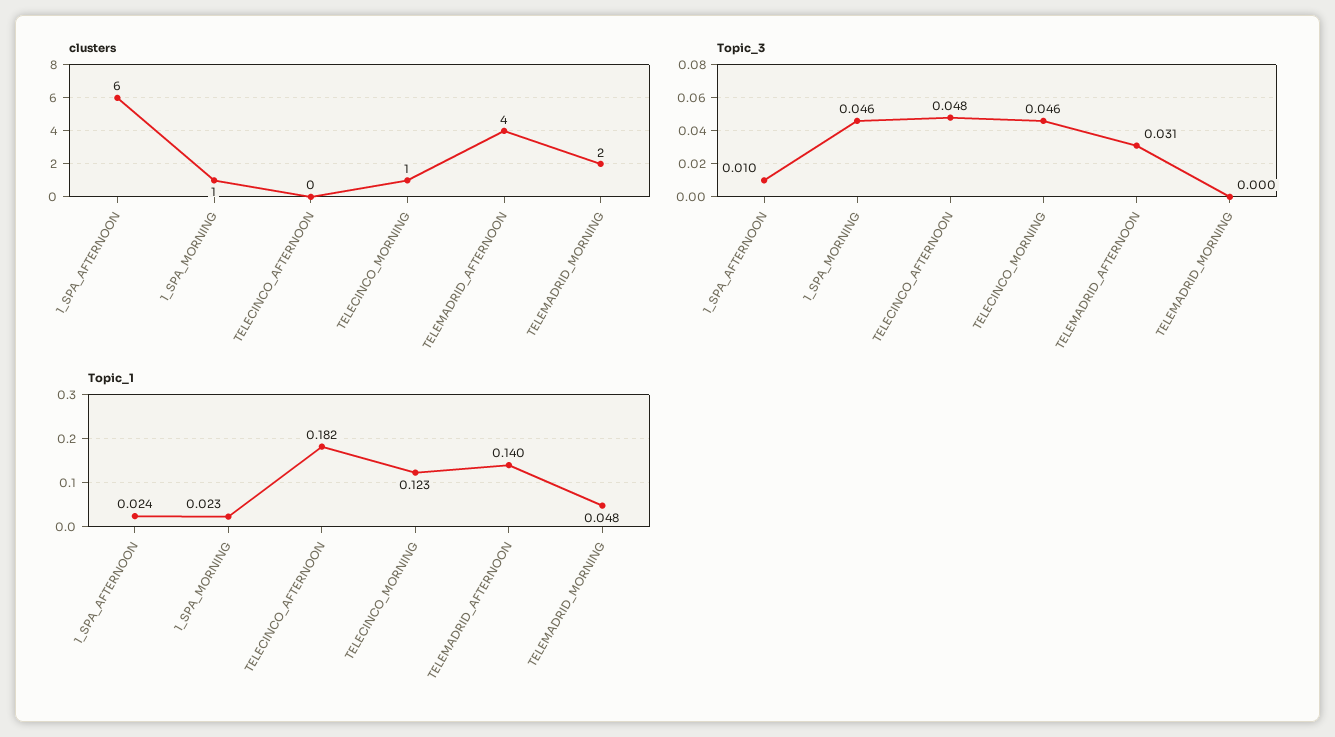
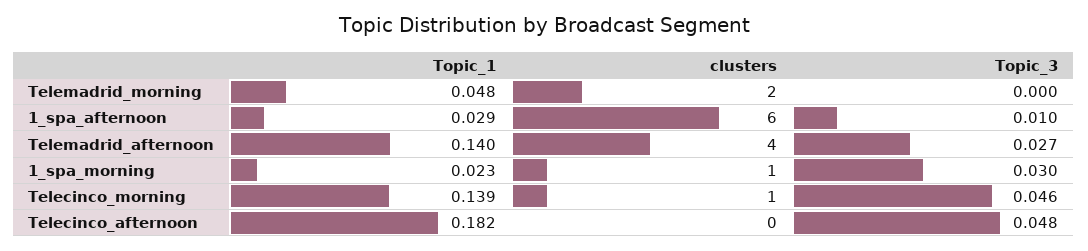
Topic_3, 1_SPA_MORNING: 0.046 -> 0.03
Topic_3, TELEMADRID_AFTERNOON: 0.031 -> 0.027
Topic_1, 1_SPA_AFTERNOON: 0.024 -> 0.029
Topic_1, TELECINCO_MORNING: 0.123 -> 0.139

